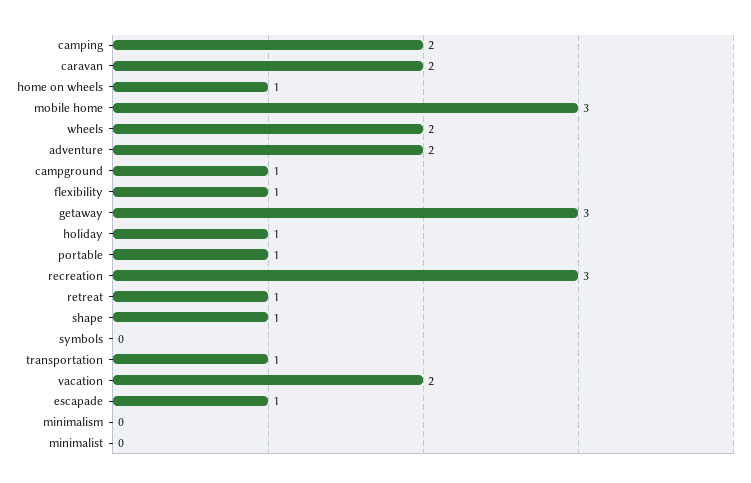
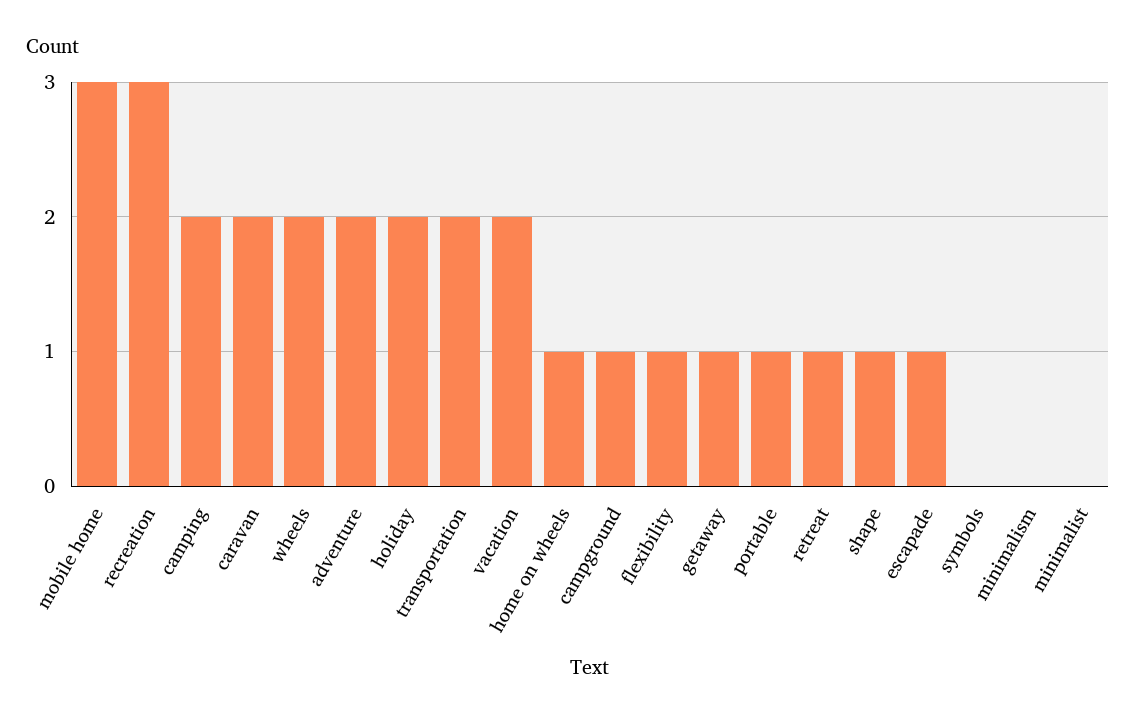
getaway: 3 -> 1
holiday: 1 -> 2
transportation: 1 -> 2

